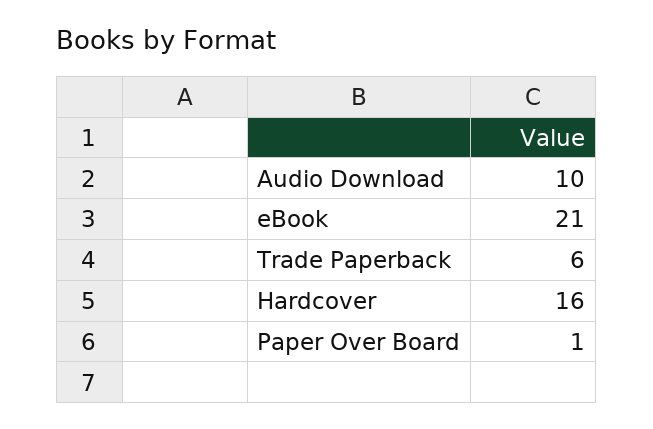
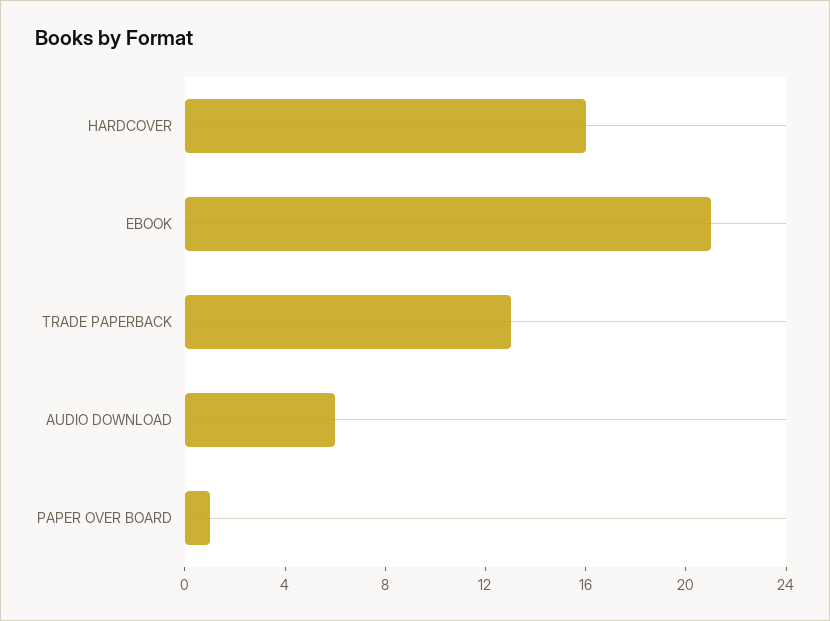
Audio Download: 10 -> 6
Trade Paperback: 6 -> 13

